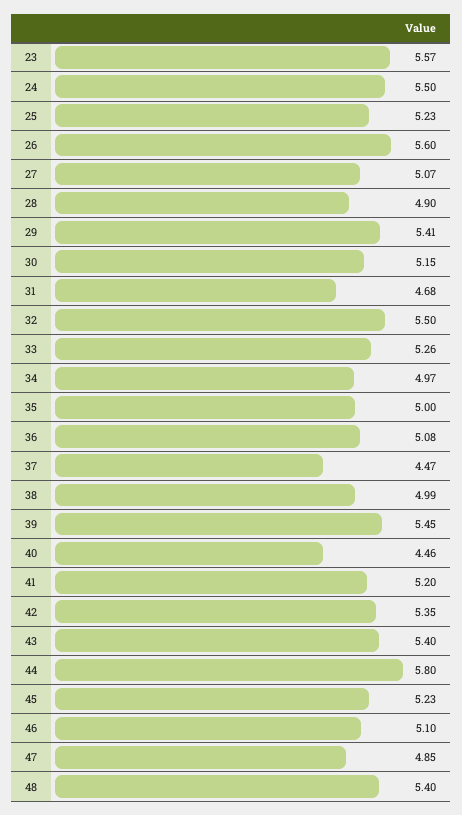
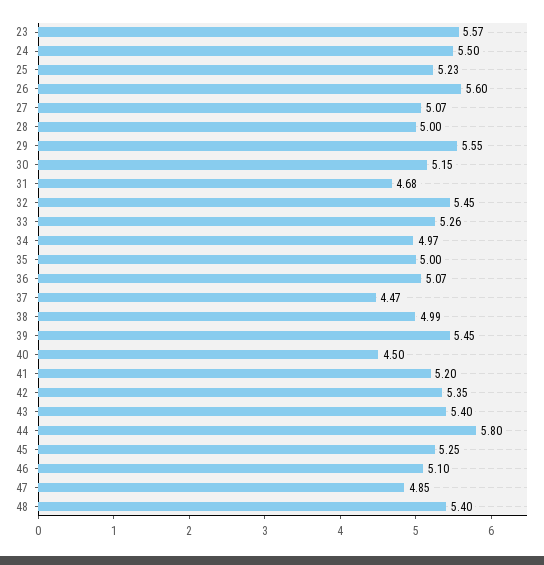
28: 4.9 -> 5
29: 5.41 -> 5.55
32: 5.5 -> 5.45
36: 5.08 -> 5.07
40: 4.46 -> 4.5
45: 5.23 -> 5.25

